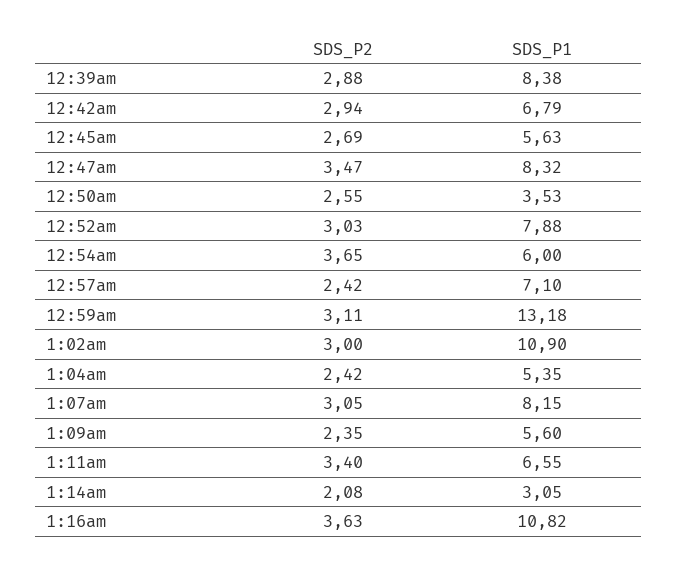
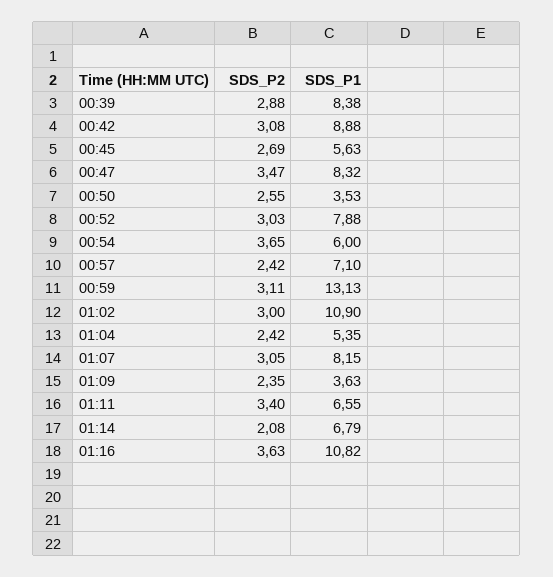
SDS_P2, 12:42am: 2.94 -> 3.08
SDS_P1, 12:42am: 6.79 -> 8.88
SDS_P1, 12:59am: 13.18 -> 13.13
SDS_P1, 1:09am: 5.6 -> 3.63
SDS_P1, 1:14am: 3.05 -> 6.79

